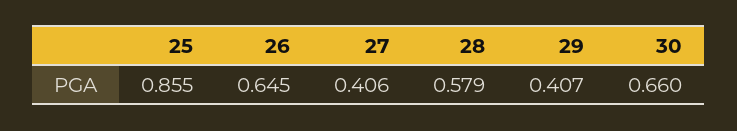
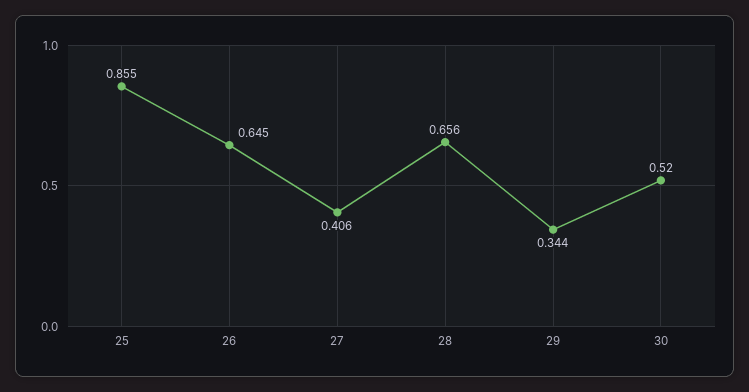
28: 0.579 -> 0.656
29: 0.407 -> 0.344
30: 0.66 -> 0.52

